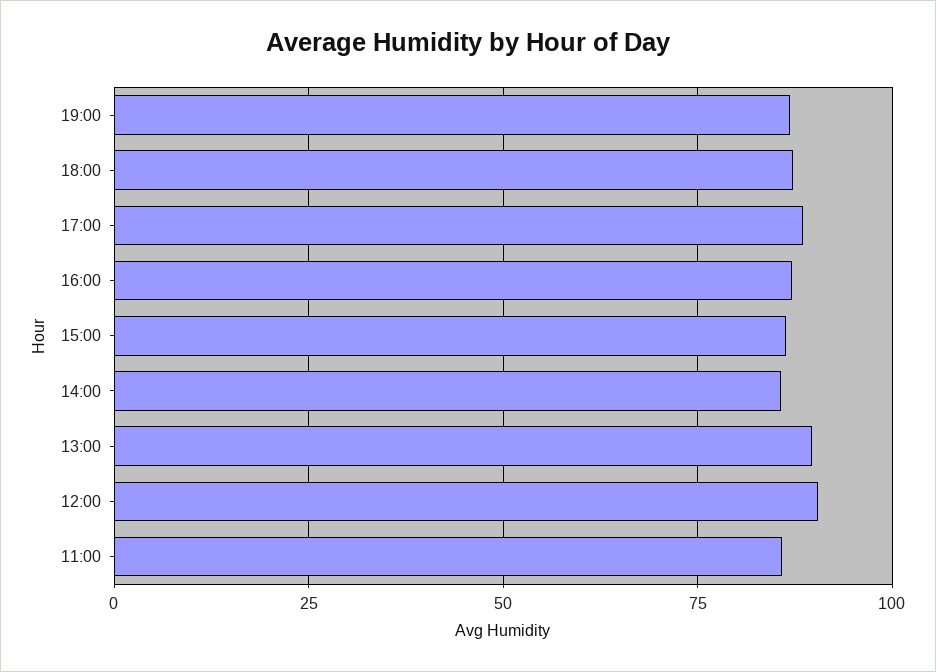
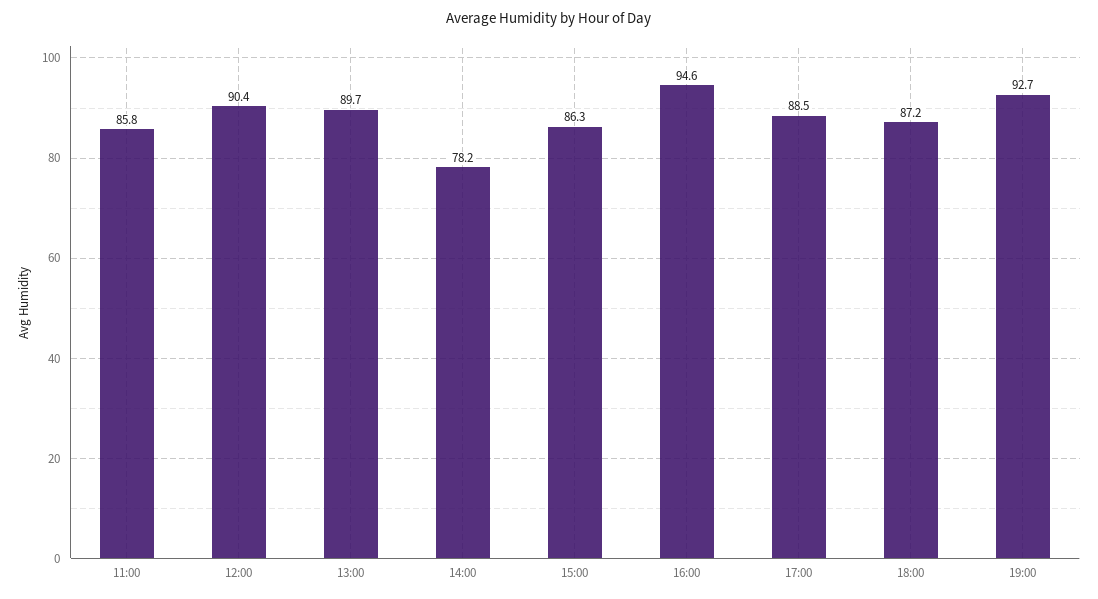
19:00: 87.5 -> 92.7
16:00: 87.5 -> 94.6
14:00: 85 -> 78.2

